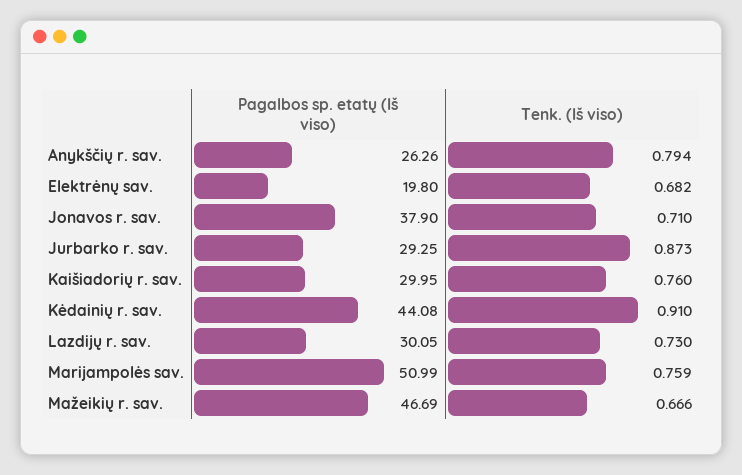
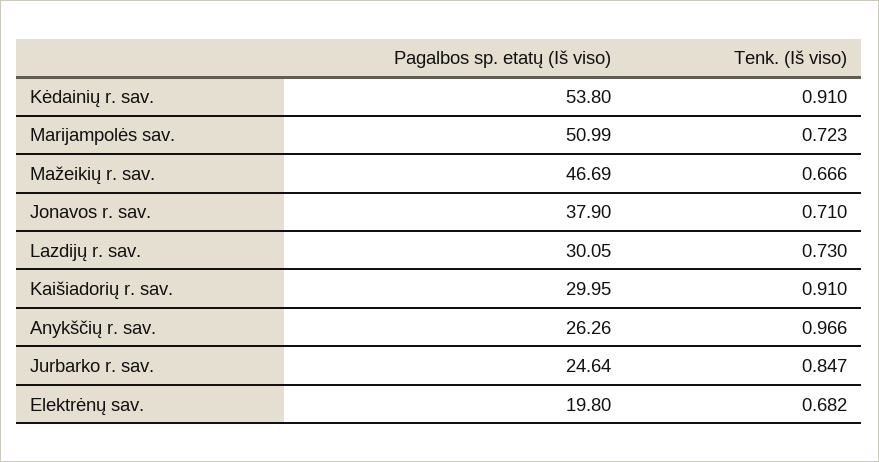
Tenk. (Iš viso), Anykščių r. sav.: 0.794 -> 0.966
Pagalbos sp. etatų (Iš viso), Jurbarko r. sav.: 29.25 -> 24.64
Tenk. (Iš viso), Jurbarko r. sav.: 0.873 -> 0.847
Tenk. (Iš viso), Kaišiadorių r. sav.: 0.76 -> 0.91
Pagalbos sp. etatų (Iš viso), Kėdainių r. sav.: 44.08 -> 53.8
Tenk. (Iš viso), Marijampolės sav.: 0.759 -> 0.723

